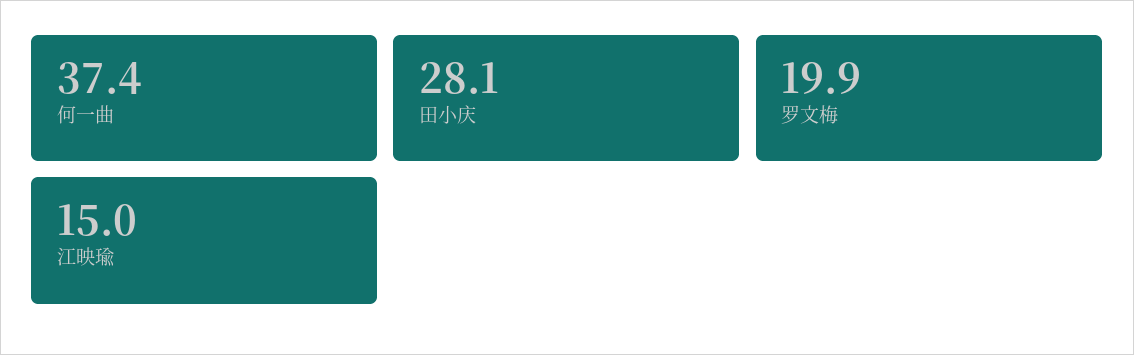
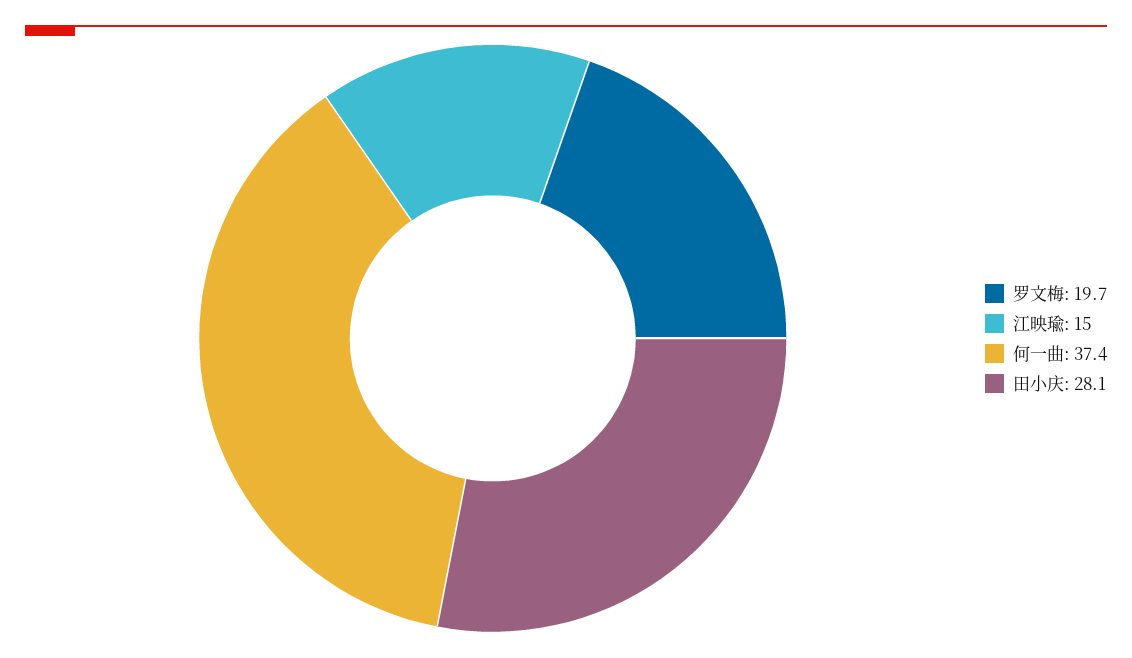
罗文梅: 19.9 -> 19.7

